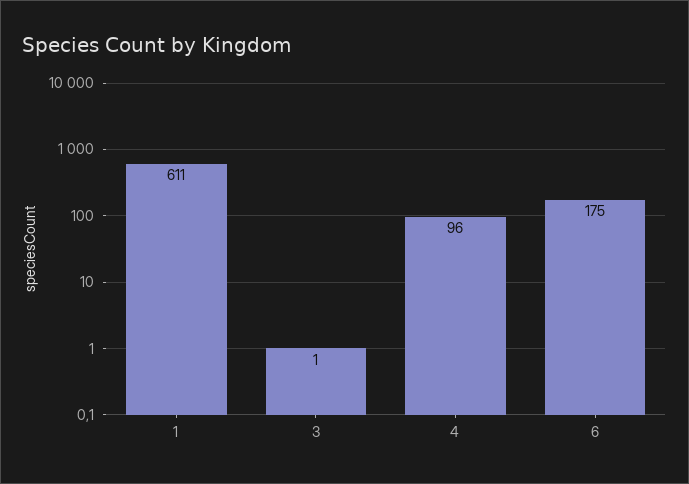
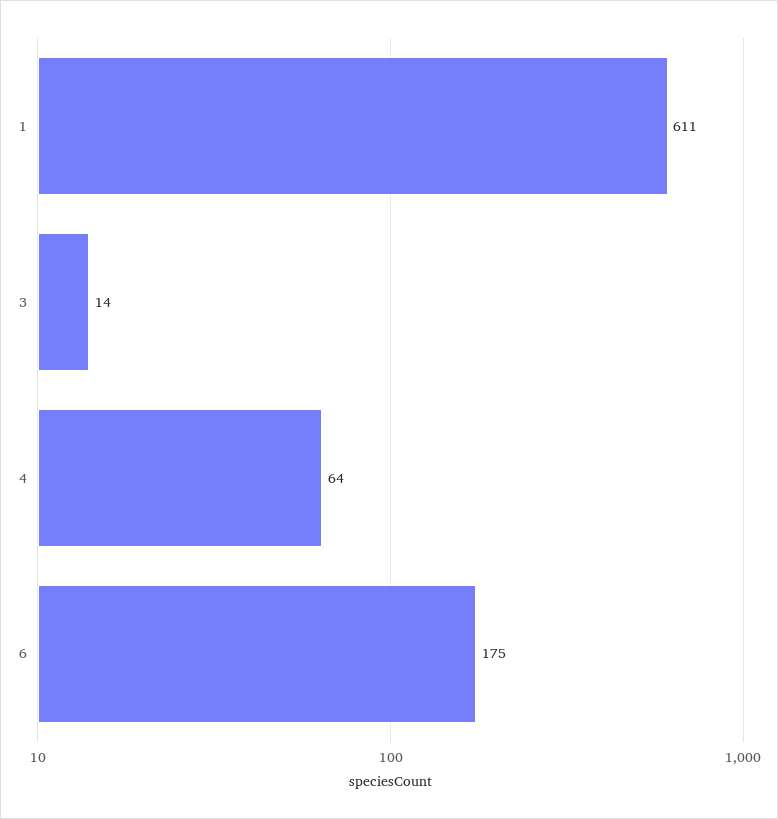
3: 1 -> 14
4: 96 -> 64

